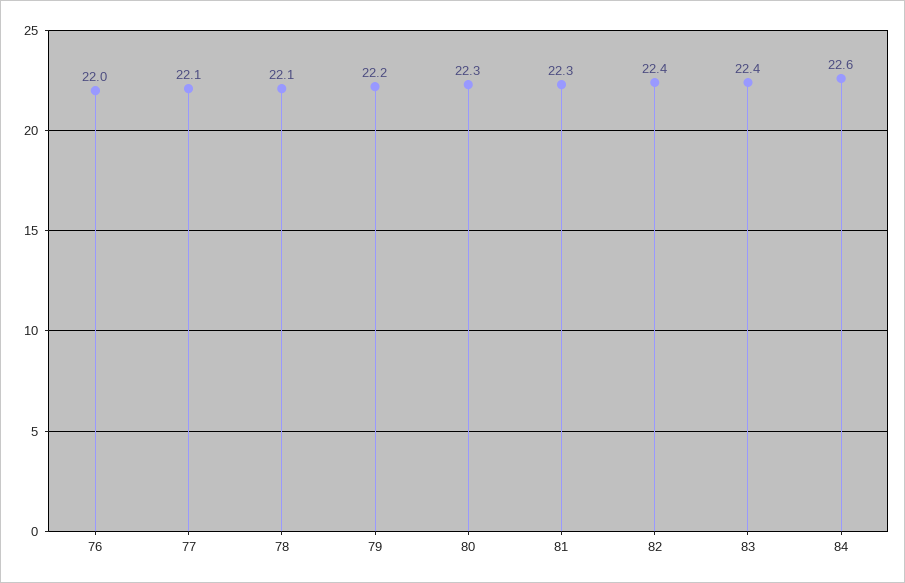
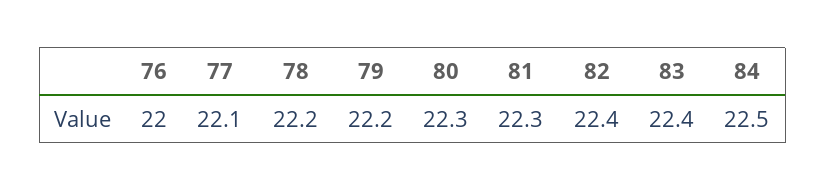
78: 22.1 -> 22.2
84: 22.6 -> 22.5

